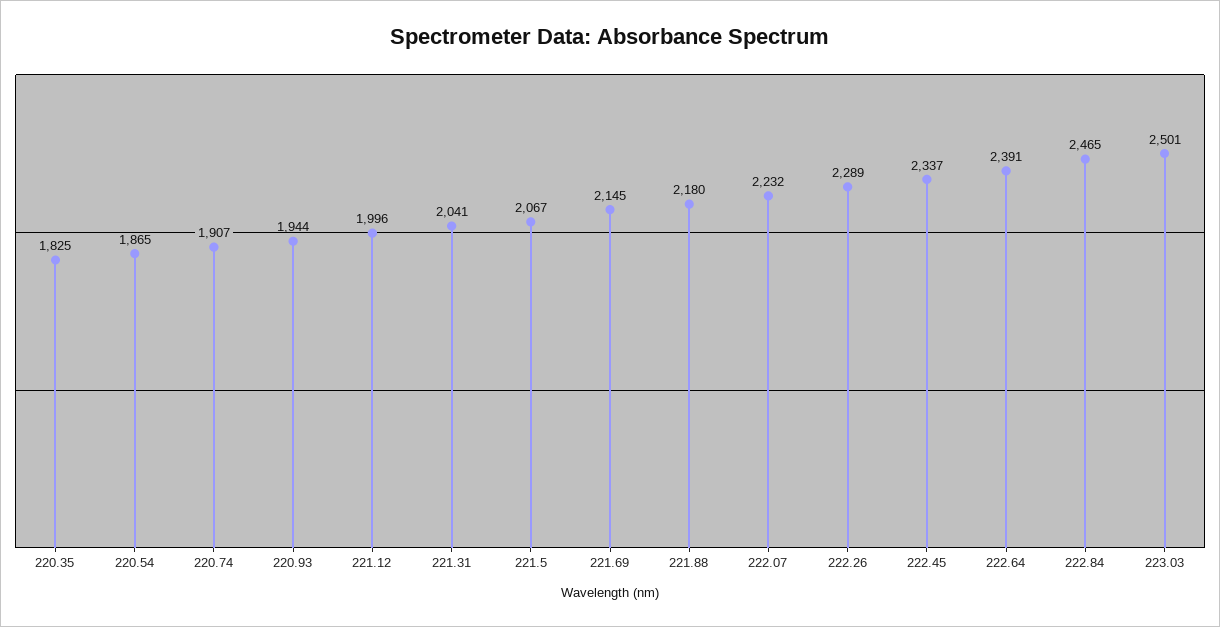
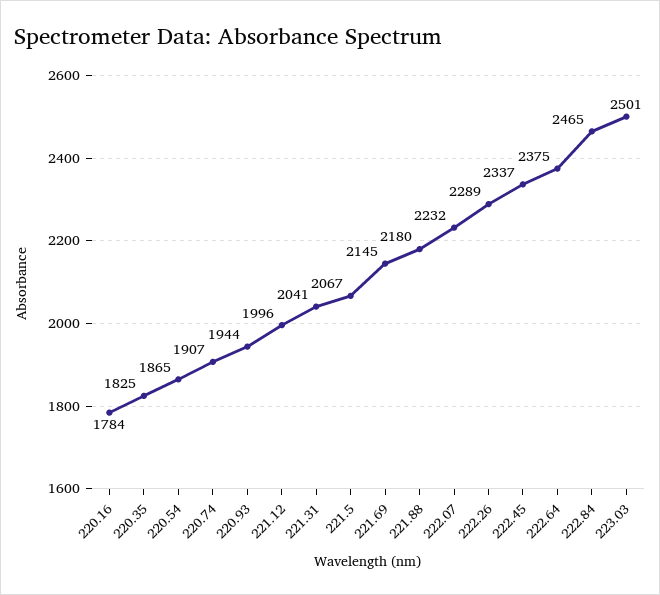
222.64: 2391 -> 2375
220.16: none -> 1784

